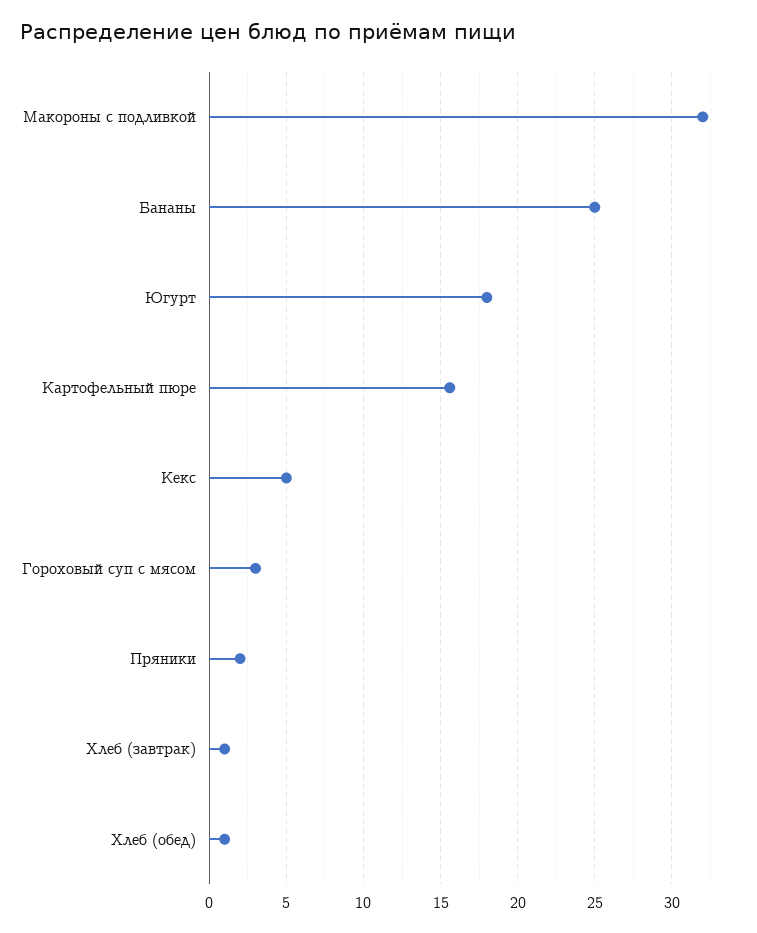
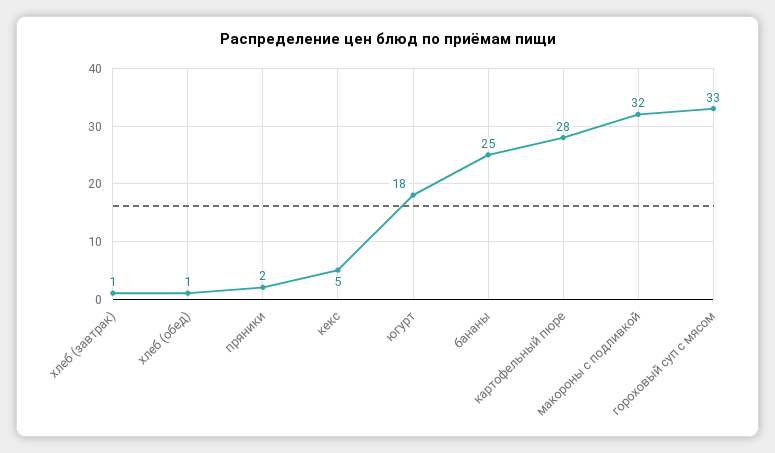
Картофельный пюре: 15.5 -> 28
Гороховый суп с мясом: 3 -> 33

